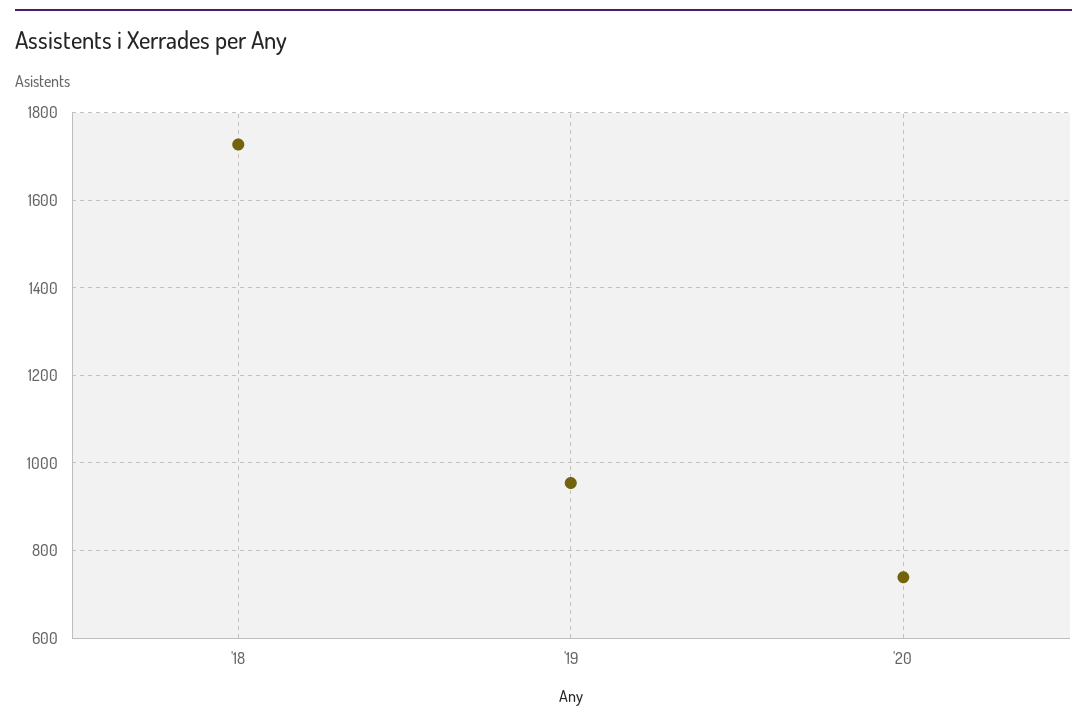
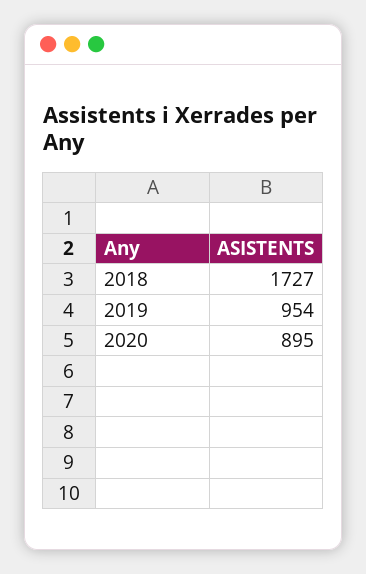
'20: 740 -> 895

